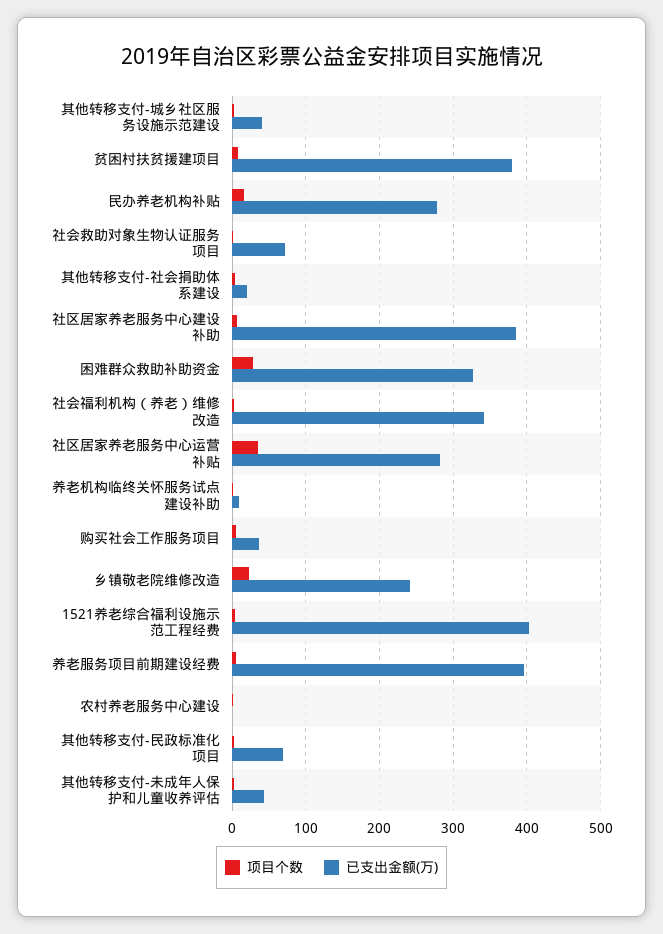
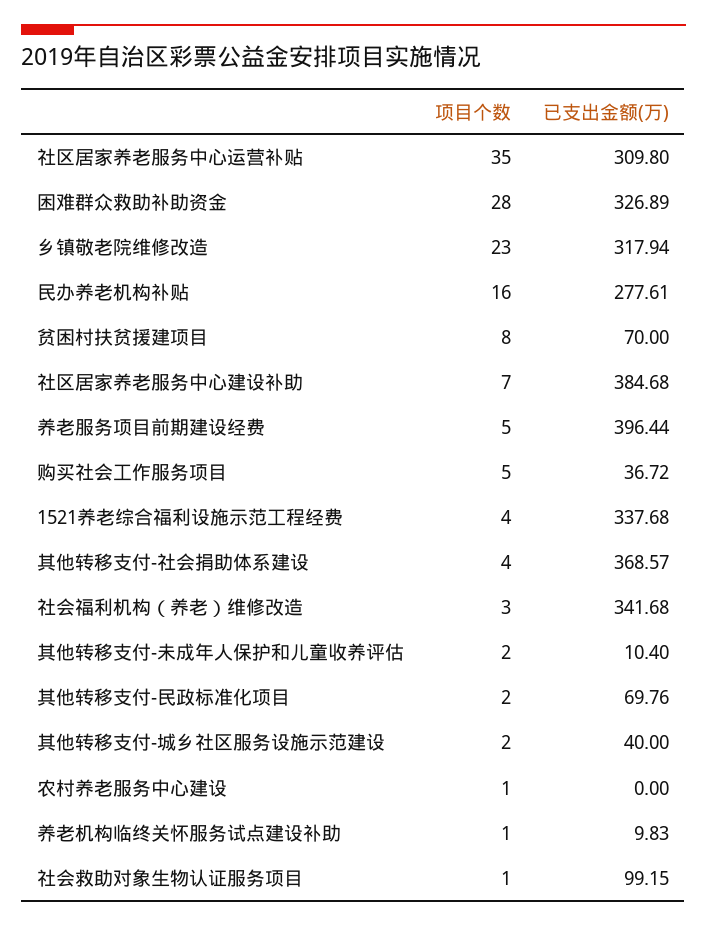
已支出金额(万), 贫困村扶贫援建项目: 380 -> 70
已支出金额(万), 社会救助对象生物认证服务项目: 70 -> 99.15
已支出金额(万), 其他转移支付-社会捐助体系建设: 20 -> 368.57
已支出金额(万), 社区居家养老服务中心运营补贴: 280 -> 309.8
已支出金额(万), 乡镇敬老院维修改造: 240 -> 317.94
已支出金额(万), 1521养老综合福利设施示范工程经费: 400 -> 337.68
已支出金额(万), 其他转移支付-未成年人保护和儿童收养评估: 40 -> 10.4

